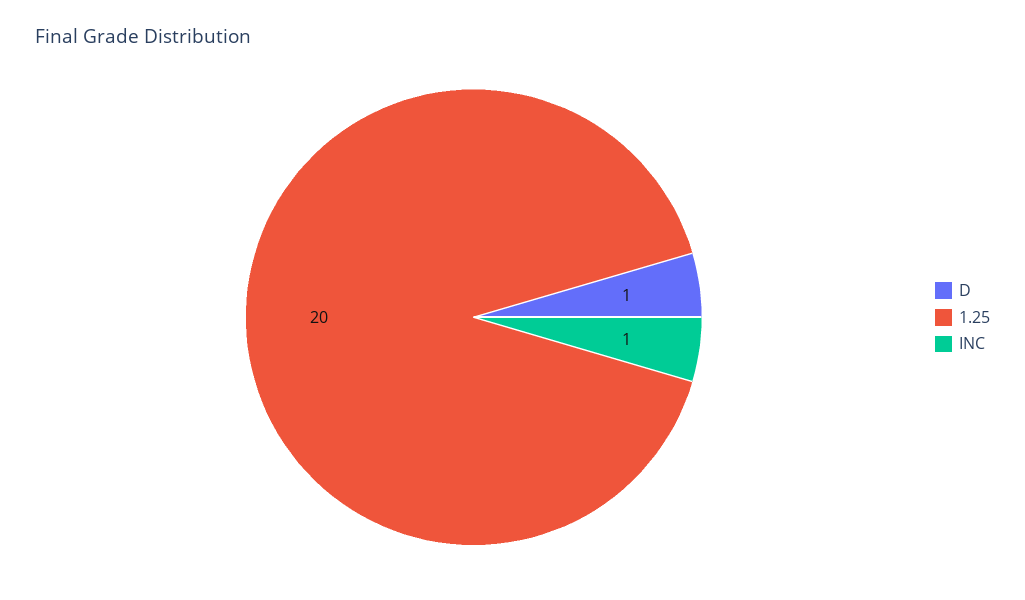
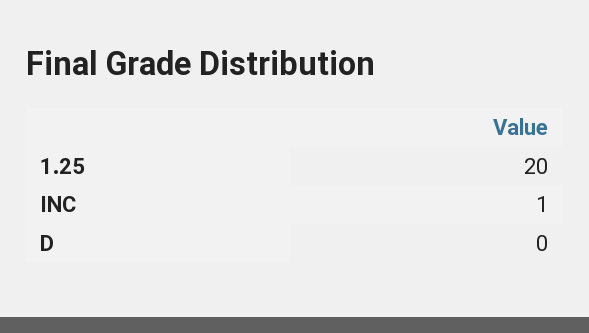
D: 1 -> 0

